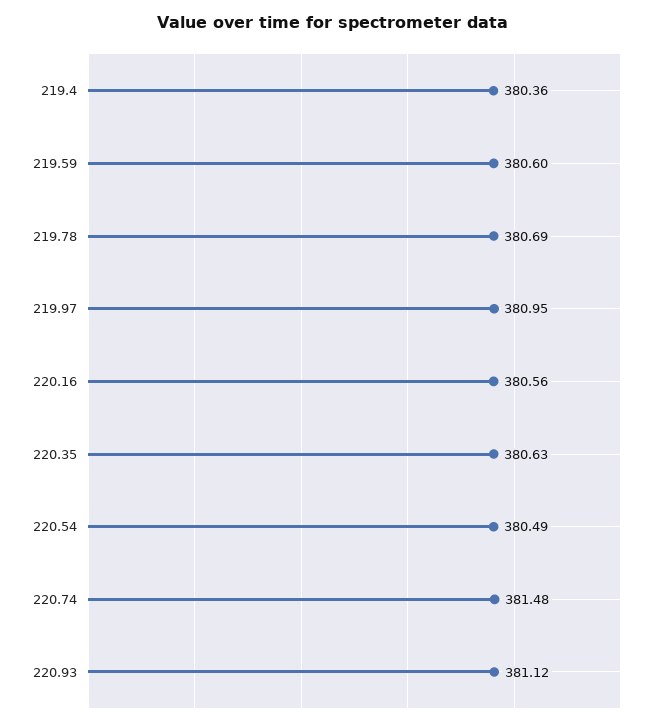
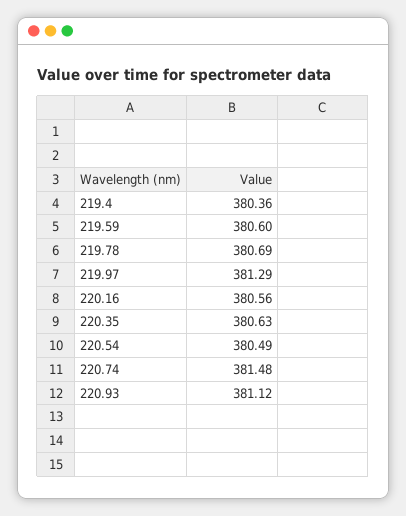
219.97: 380.95 -> 381.29

